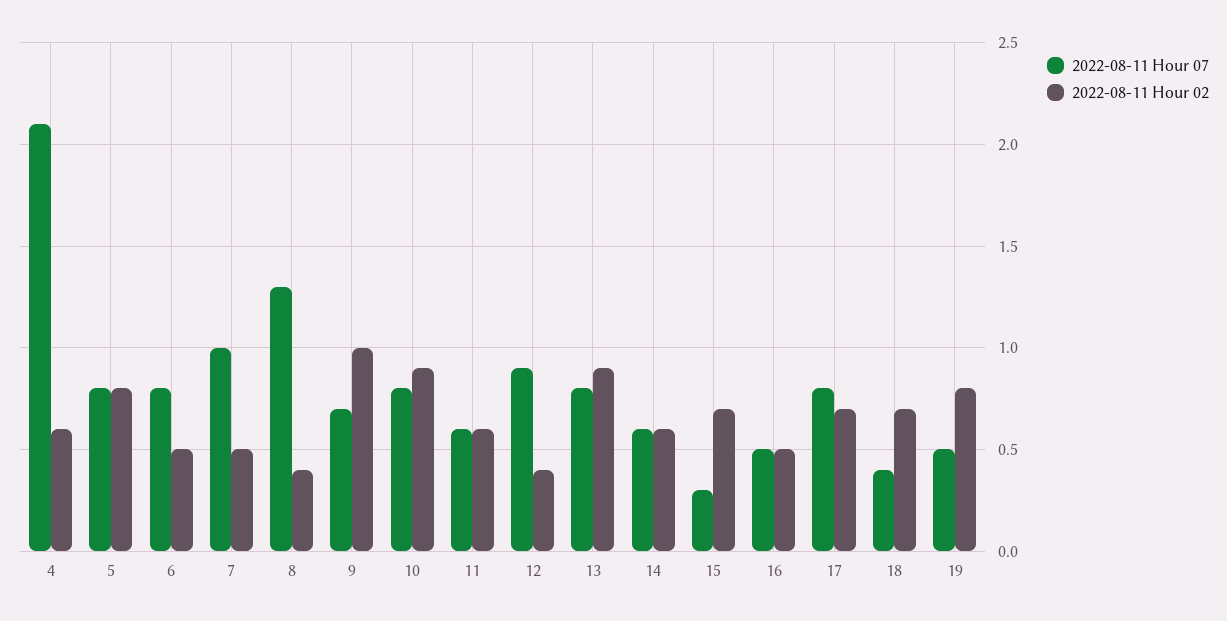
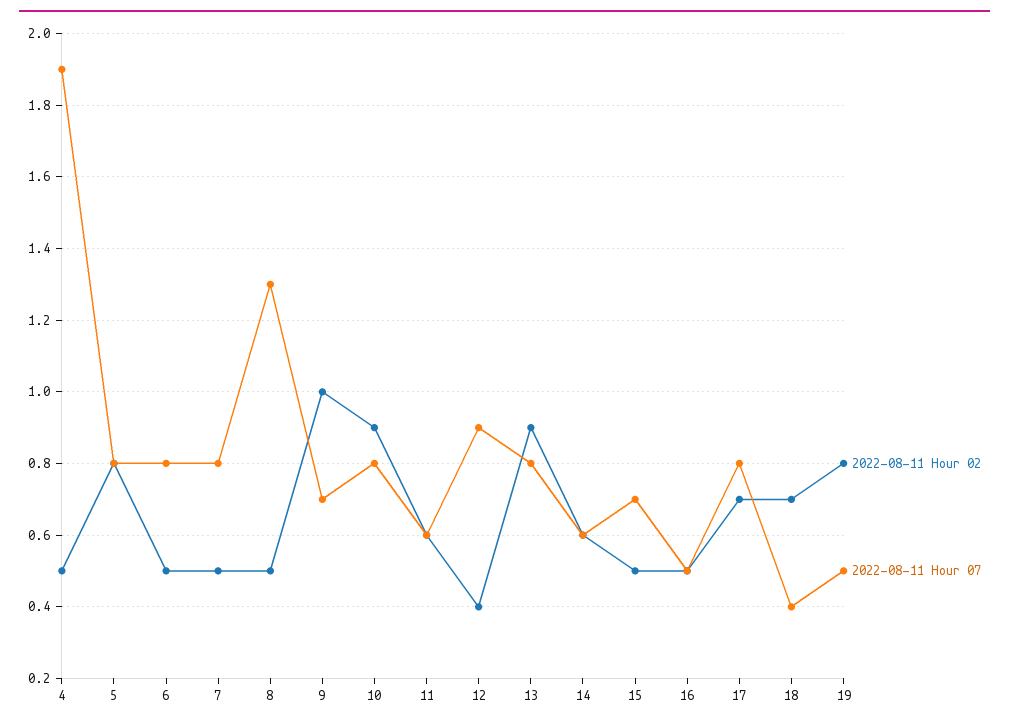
2022-08-11 Hour 07, 4: 2.1 -> 1.9
2022-08-11 Hour 02, 4: 0.6 -> 0.5
2022-08-11 Hour 07, 7: 1 -> 0.8
2022-08-11 Hour 02, 8: 0.4 -> 0.5
2022-08-11 Hour 07, 15: 0.3 -> 0.7
2022-08-11 Hour 02, 15: 0.7 -> 0.5

